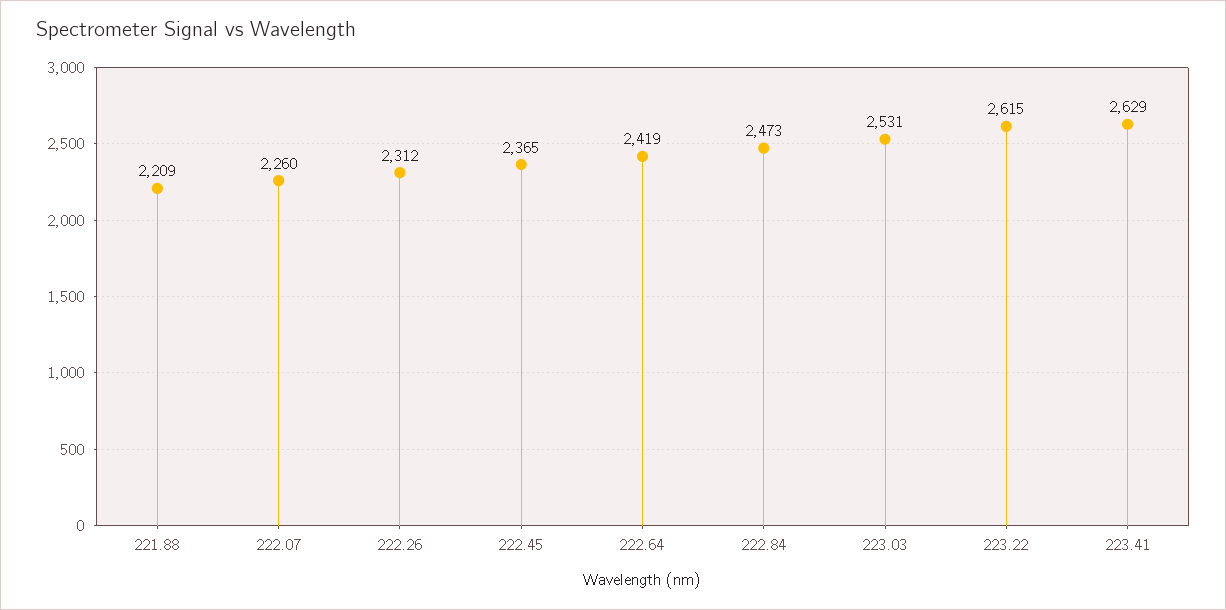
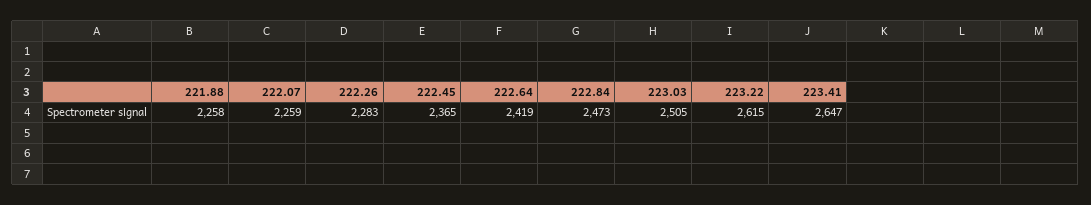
221.88: 2209 -> 2258
222.07: 2260 -> 2259
222.26: 2312 -> 2283
223.03: 2531 -> 2505
223.41: 2629 -> 2647

